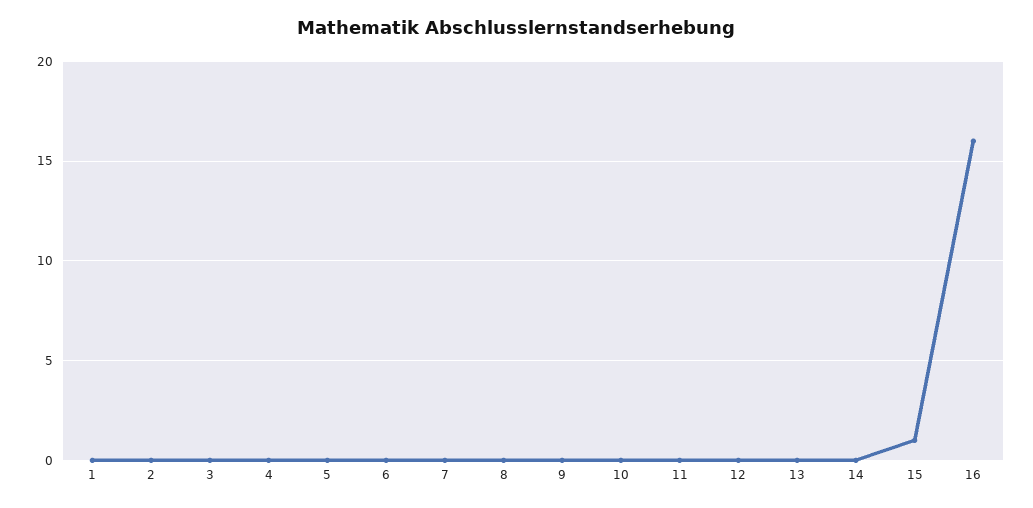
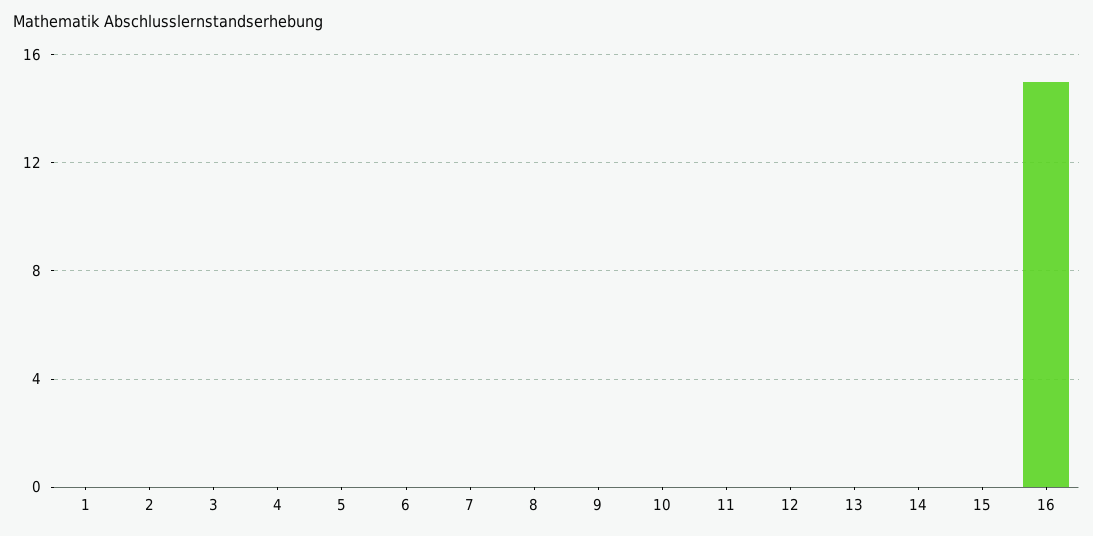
15: 1 -> 0
16: 16 -> 15

